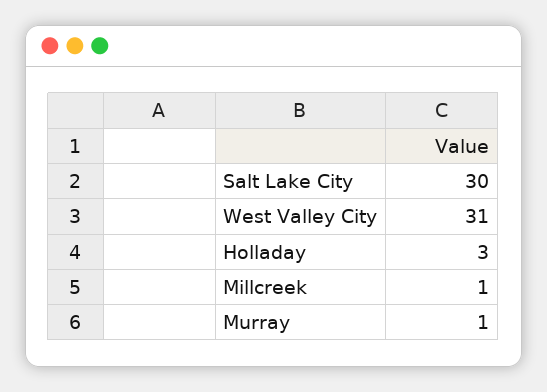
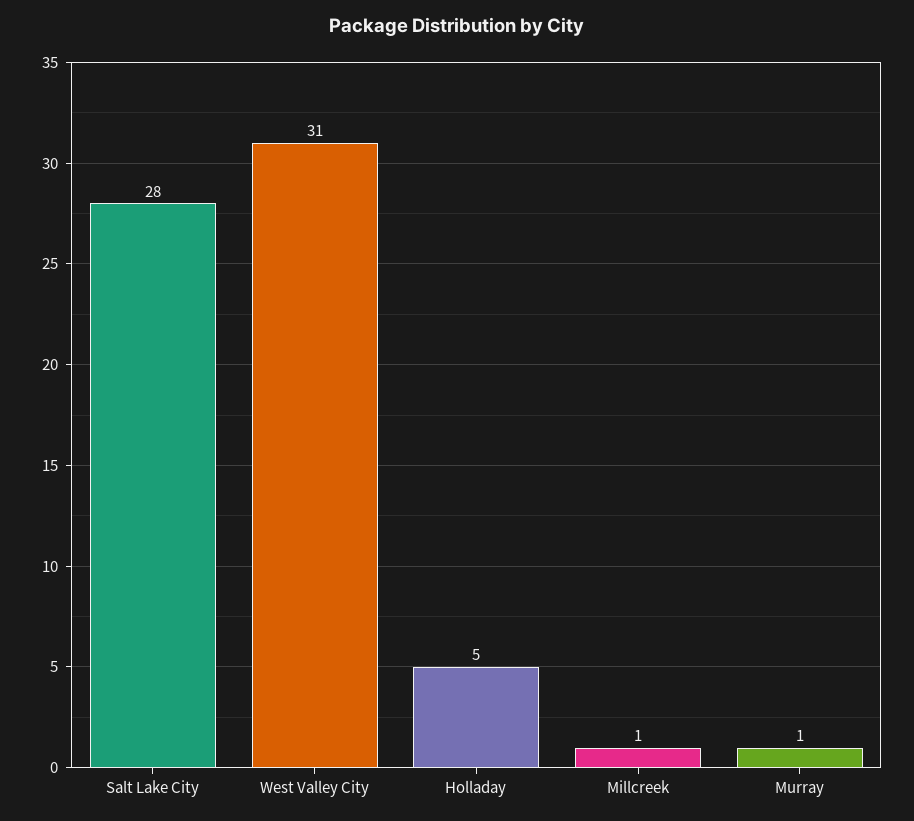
Salt Lake City: 30 -> 28
Holladay: 3 -> 5

